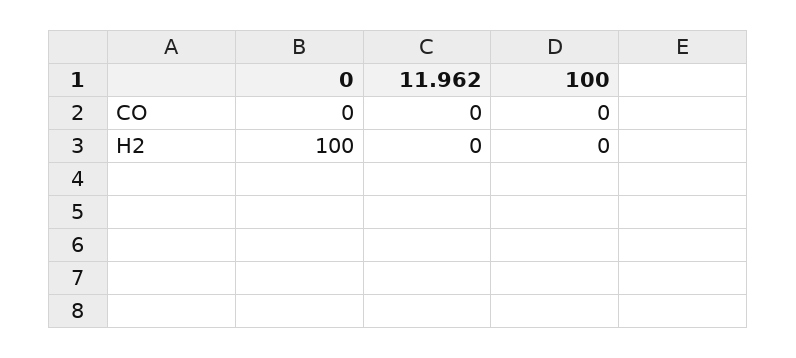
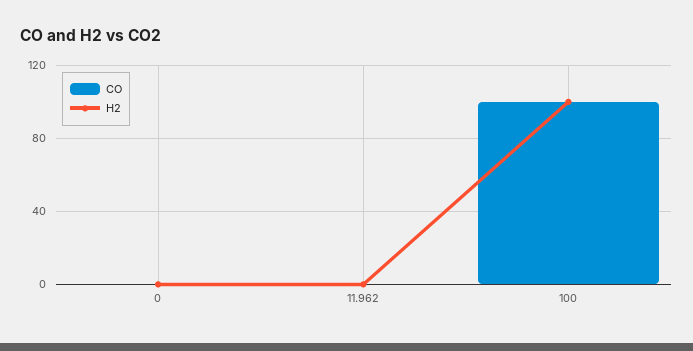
CO, 100: 0 -> 100
H2, 0: 100 -> 0
H2, 100: 0 -> 100

